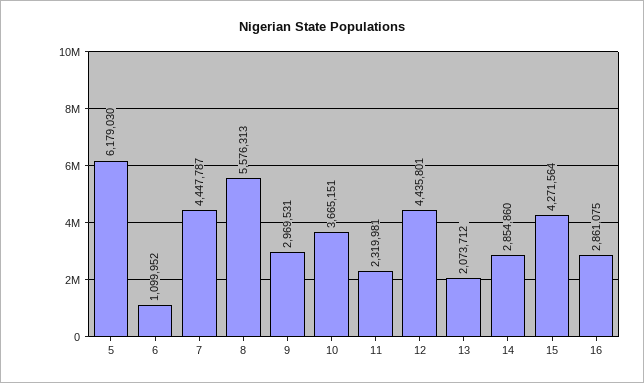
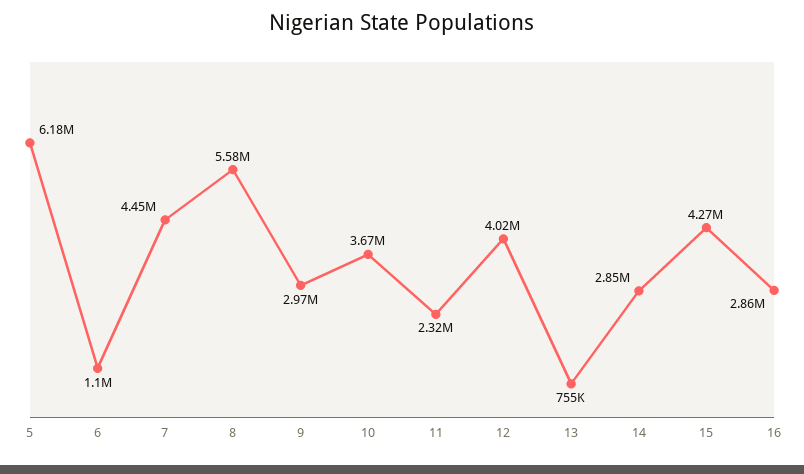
12: 4435801 -> 4020000
13: 2073712 -> 755000

